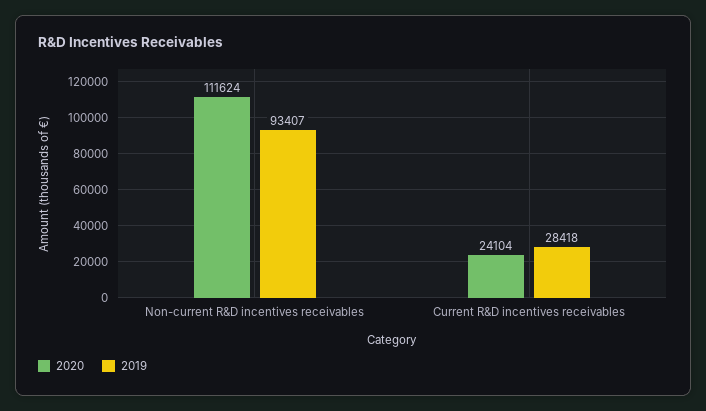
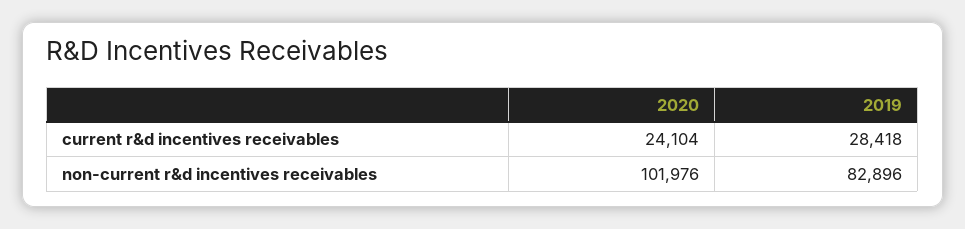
2020, Non-current R&D incentives receivables: 111624 -> 101976
2019, Non-current R&D incentives receivables: 93407 -> 82896

